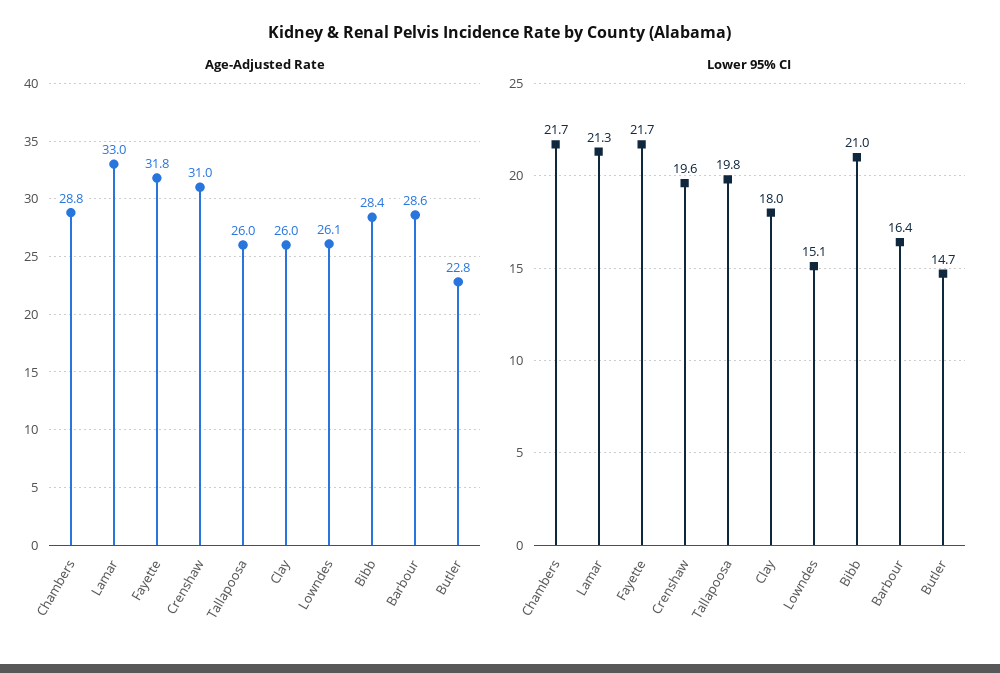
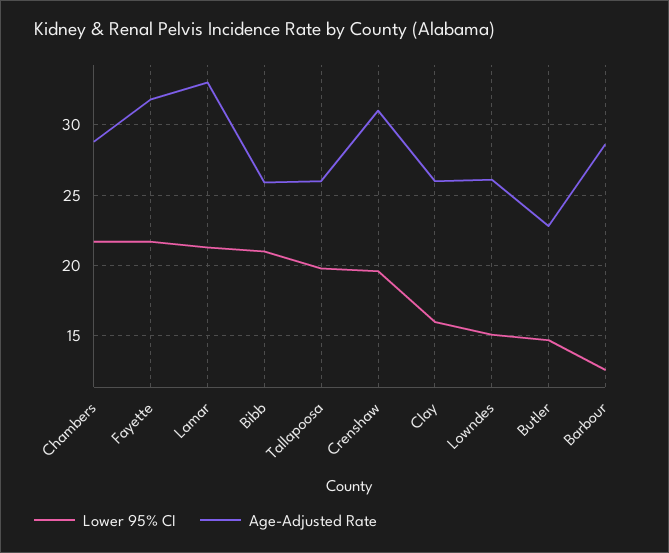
Age-Adjusted Rate, Bibb: 28.4 -> 26
Lower 95% CI, Clay: 18 -> 16
Lower 95% CI, Barbour: 16.4 -> 12.5

